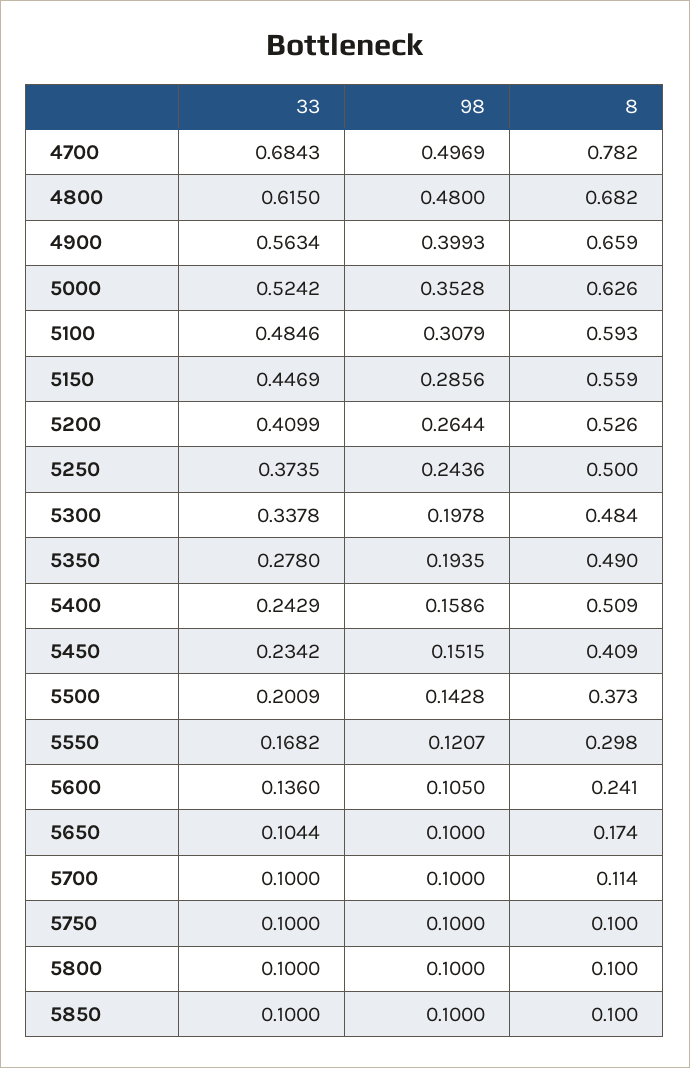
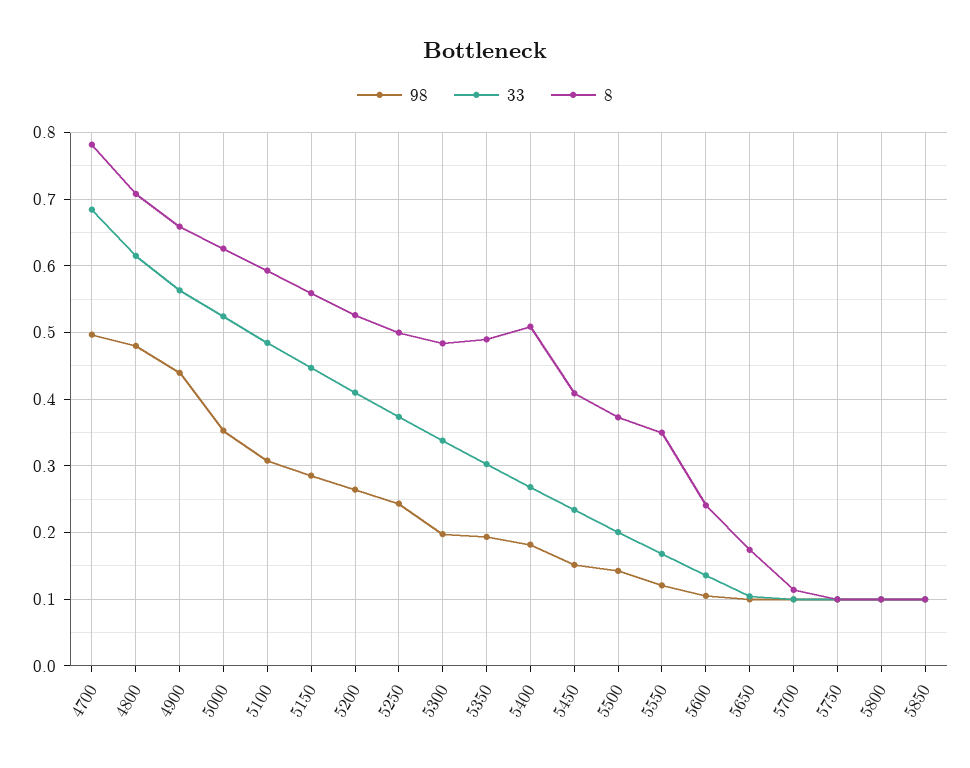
8, 4800: 0.682 -> 0.71
98, 4900: 0.3993 -> 0.44
33, 5350: 0.278 -> 0.3
33, 5400: 0.2429 -> 0.27
98, 5400: 0.1586 -> 0.18
8, 5550: 0.298 -> 0.35

